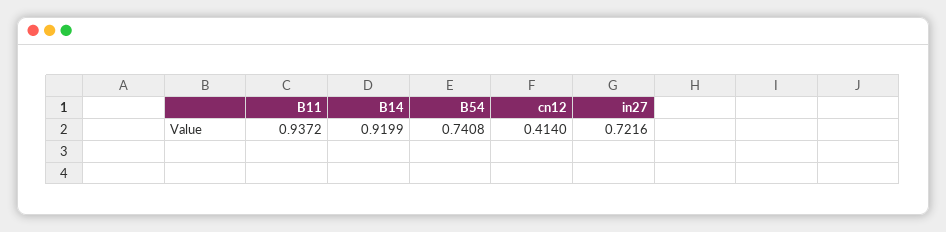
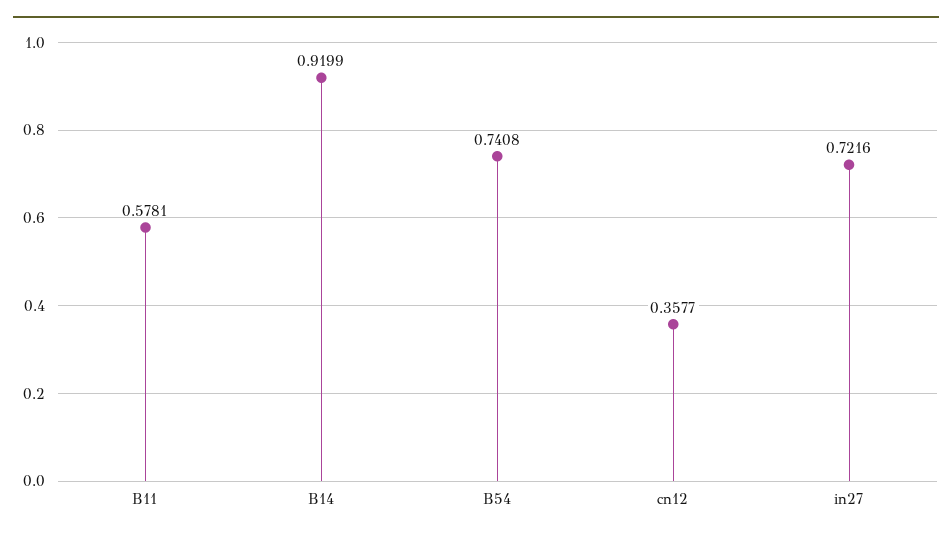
B11: 0.9372 -> 0.5781
cn12: 0.414 -> 0.3577

